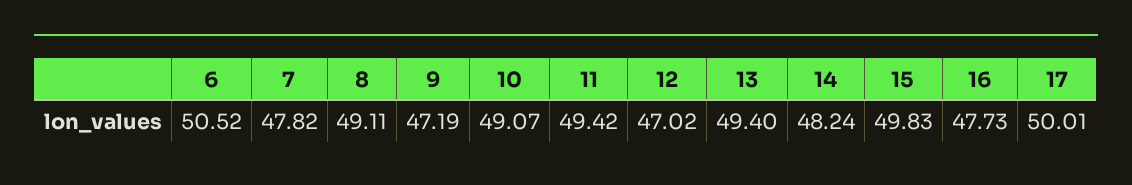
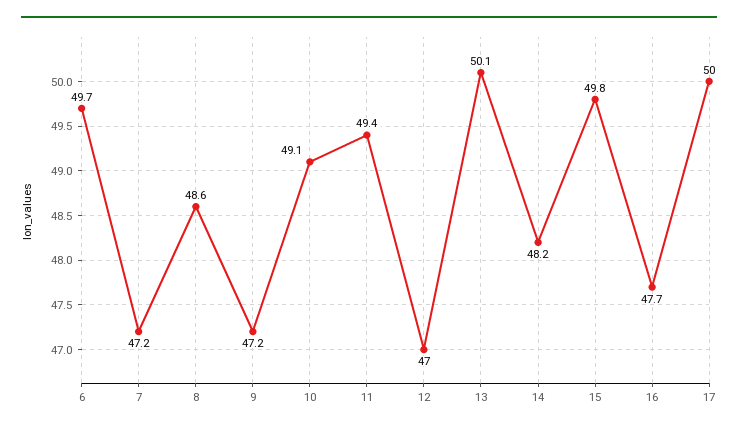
6: 50.52 -> 49.7
7: 47.82 -> 47.2
8: 49.11 -> 48.6
13: 49.4 -> 50.1

